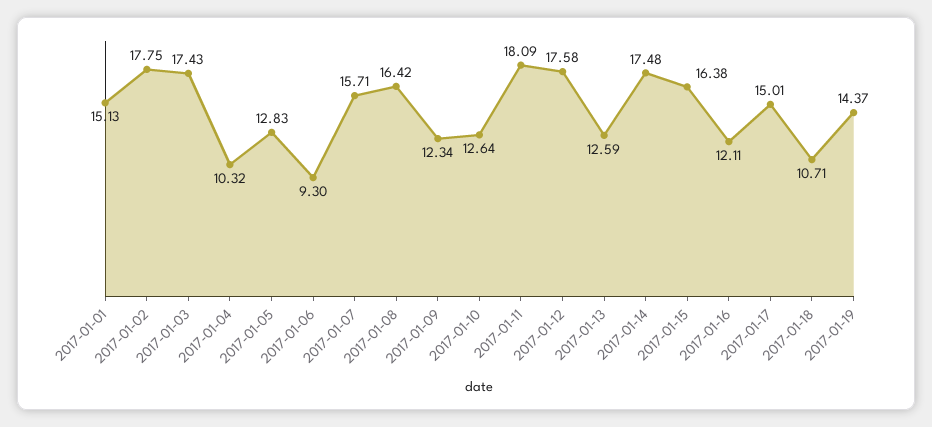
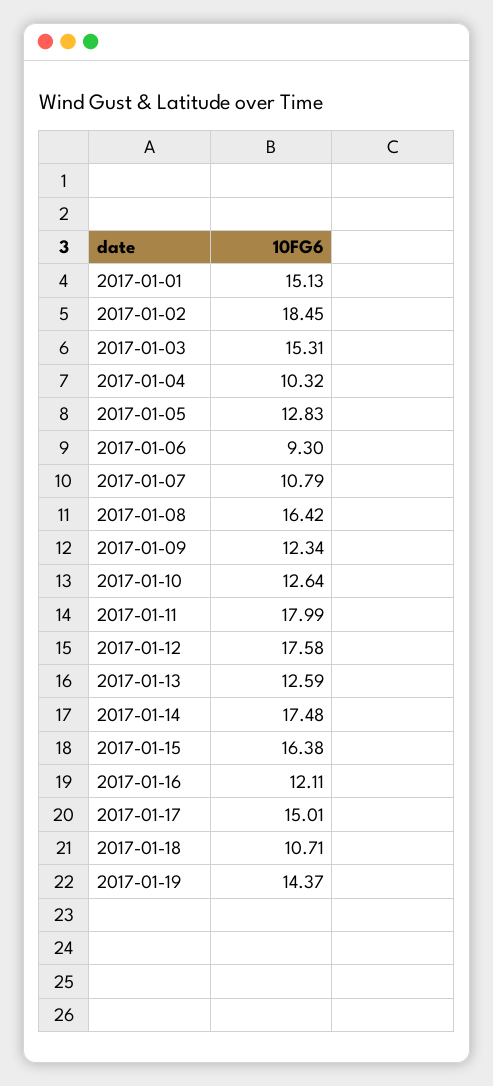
2017-01-02: 17.75 -> 18.45
2017-01-03: 17.43 -> 15.31
2017-01-07: 15.71 -> 10.79
2017-01-11: 18.09 -> 17.99

